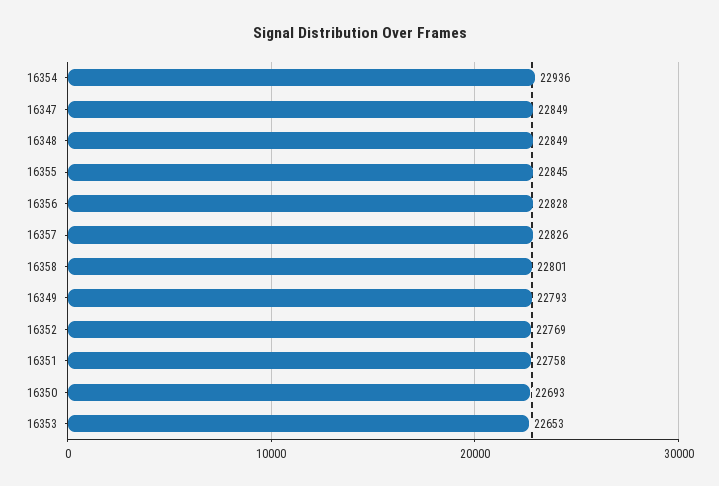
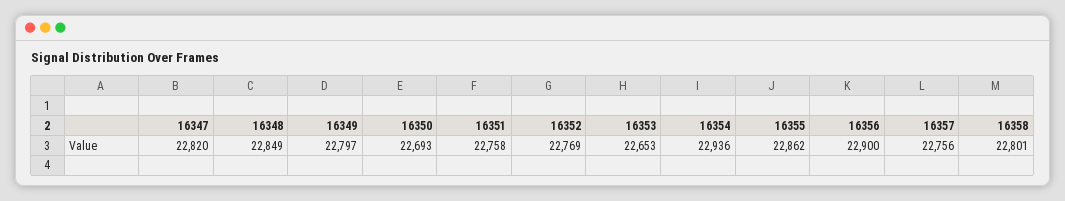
16347: 22849 -> 22820
16355: 22845 -> 22862
16356: 22828 -> 22900
16357: 22826 -> 22756
16349: 22793 -> 22797

